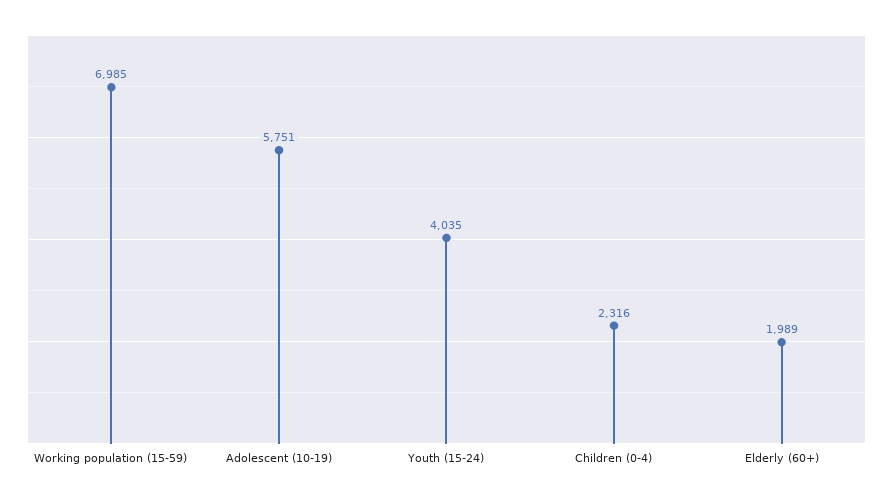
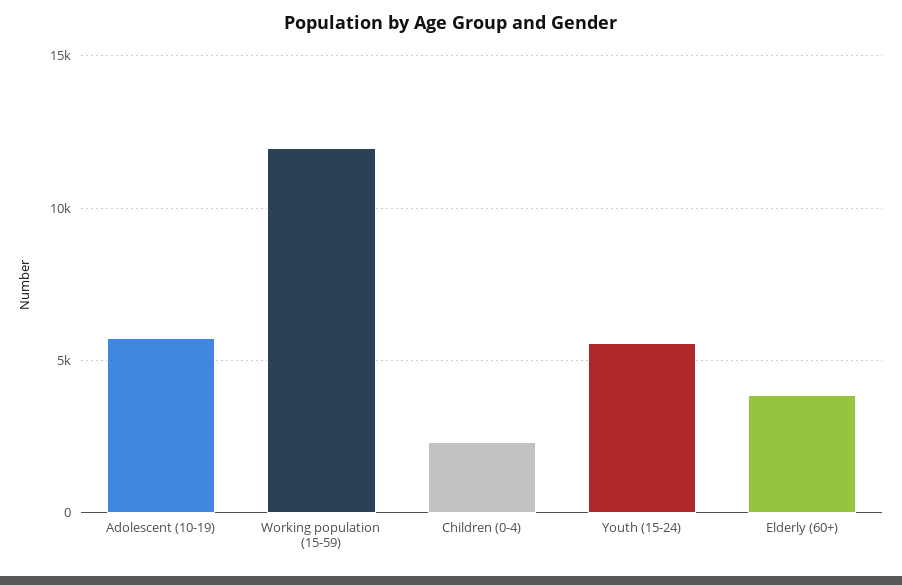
Working population (15-59): 6985 -> 12000
Youth (15-24): 4035 -> 5500
Elderly (60+): 1989 -> 4000

